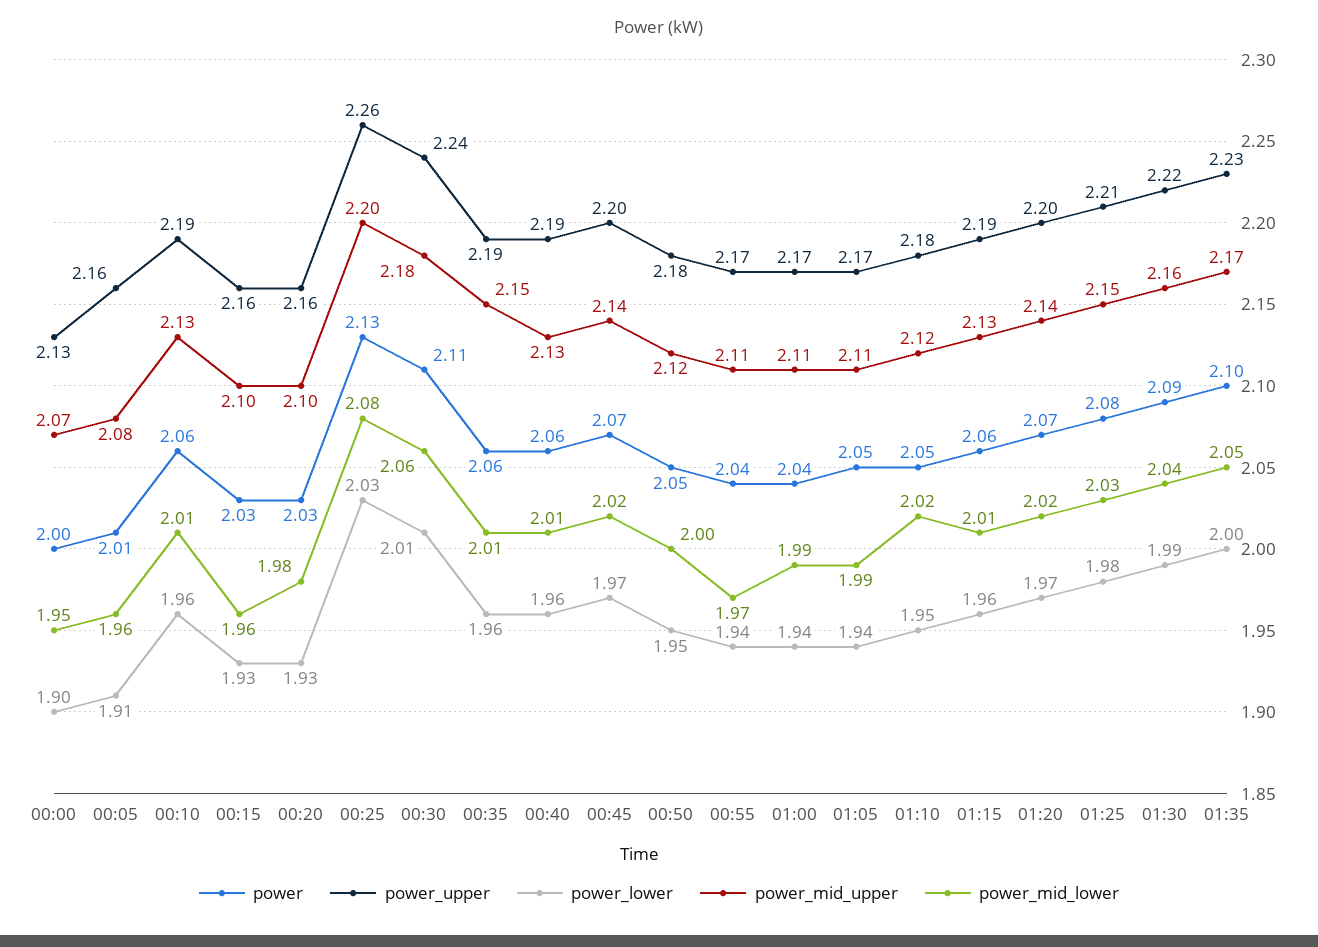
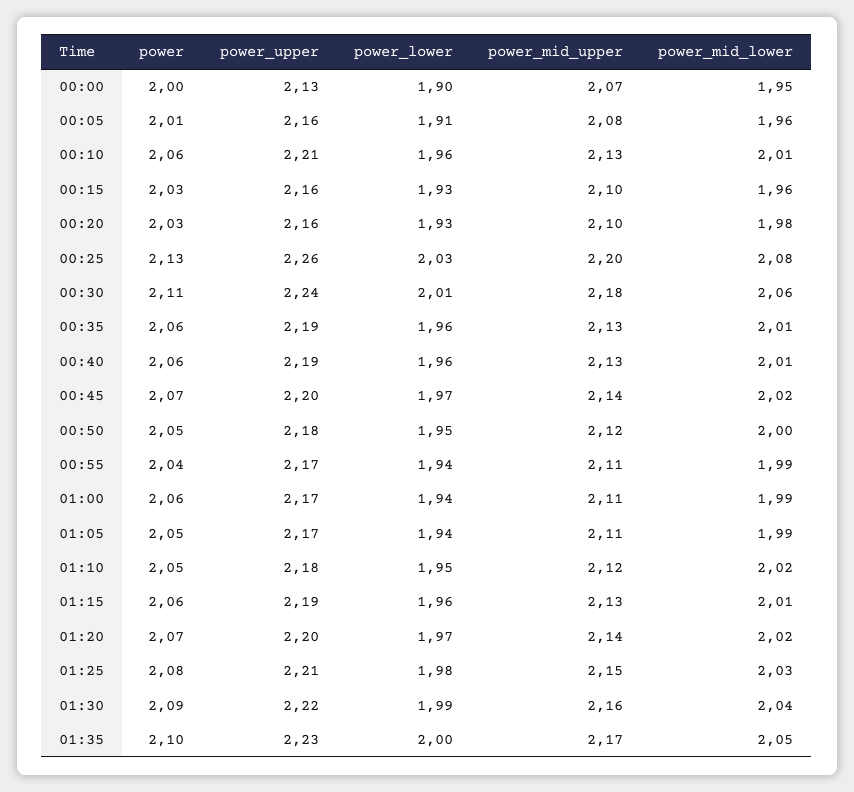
power_upper, 00:10: 2.19 -> 2.21
power_mid_upper, 00:35: 2.15 -> 2.13
power_mid_lower, 00:55: 1.97 -> 1.99
power, 01:00: 2.04 -> 2.06

